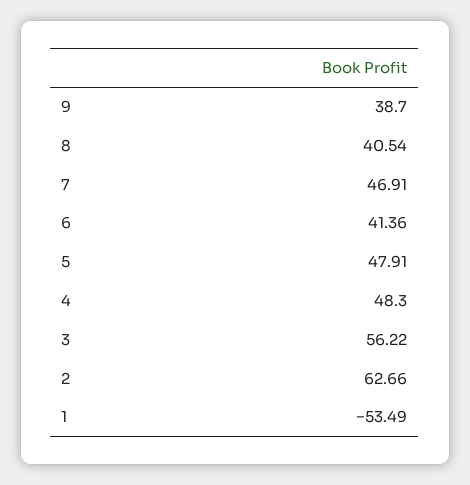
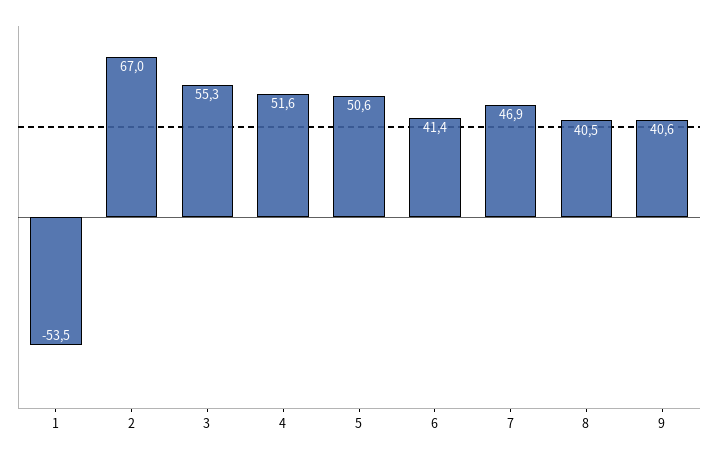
9: 38.7 -> 40.6
5: 47.91 -> 50.6
4: 48.3 -> 51.6
3: 56.22 -> 55.3
2: 62.66 -> 67

